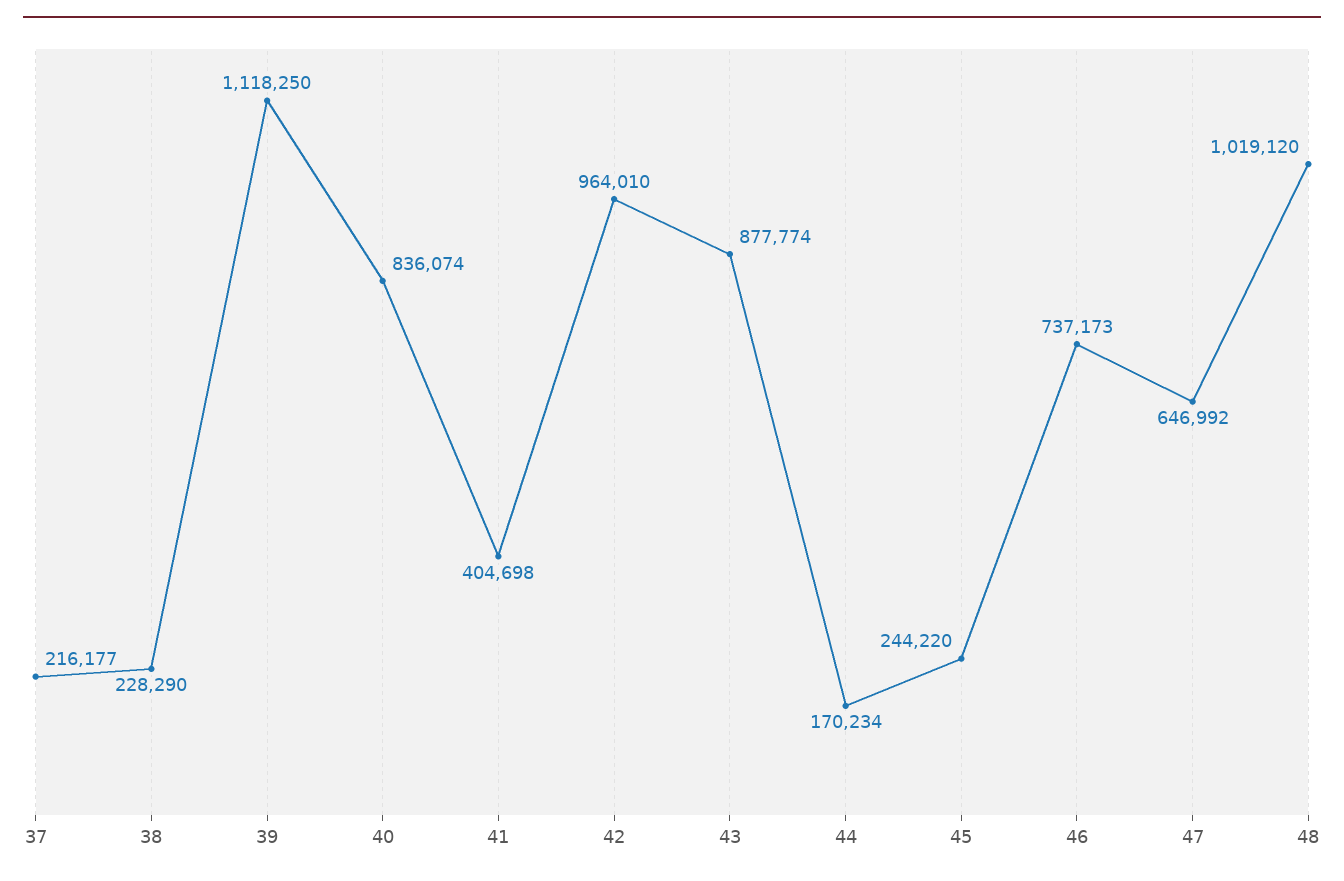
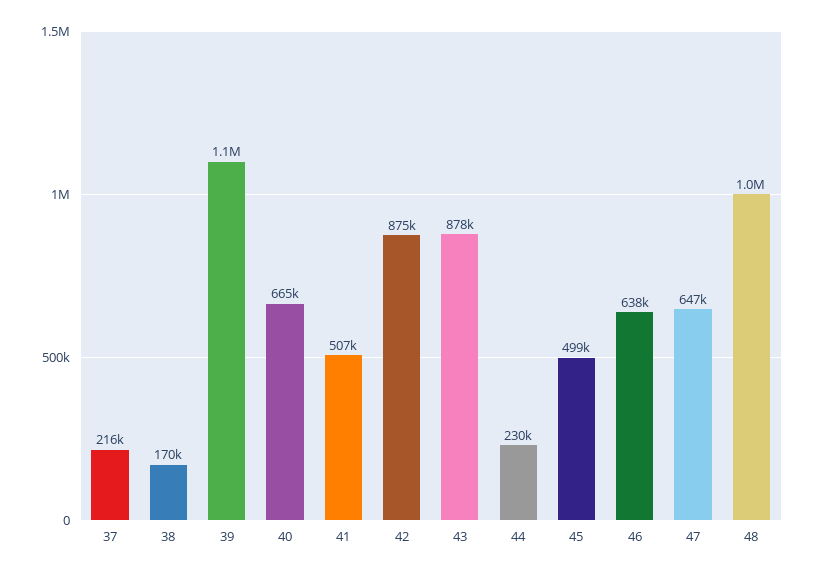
38: 228290 -> 170000
40: 836074 -> 665000
41: 404698 -> 507000
42: 964010 -> 875000
44: 170234 -> 230000
45: 244220 -> 499000
46: 737173 -> 638000

